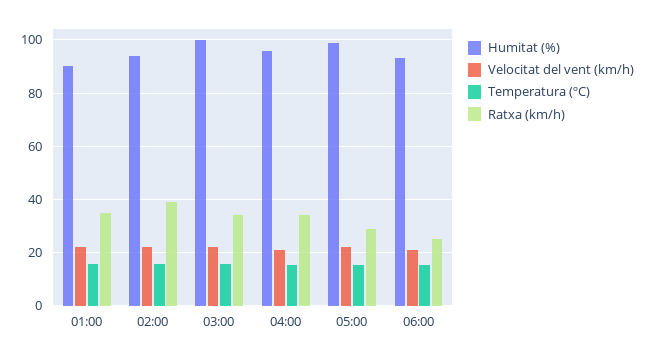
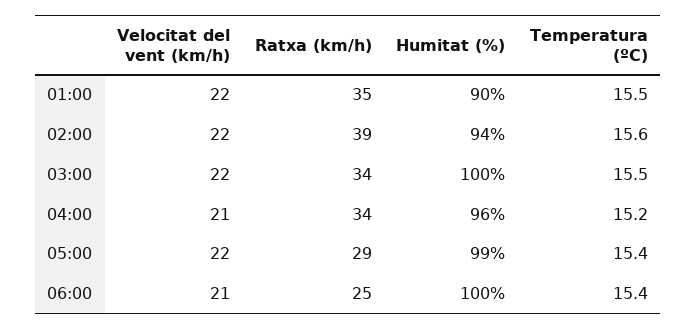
Humitat (%), 06:00: 92.5 -> 100

